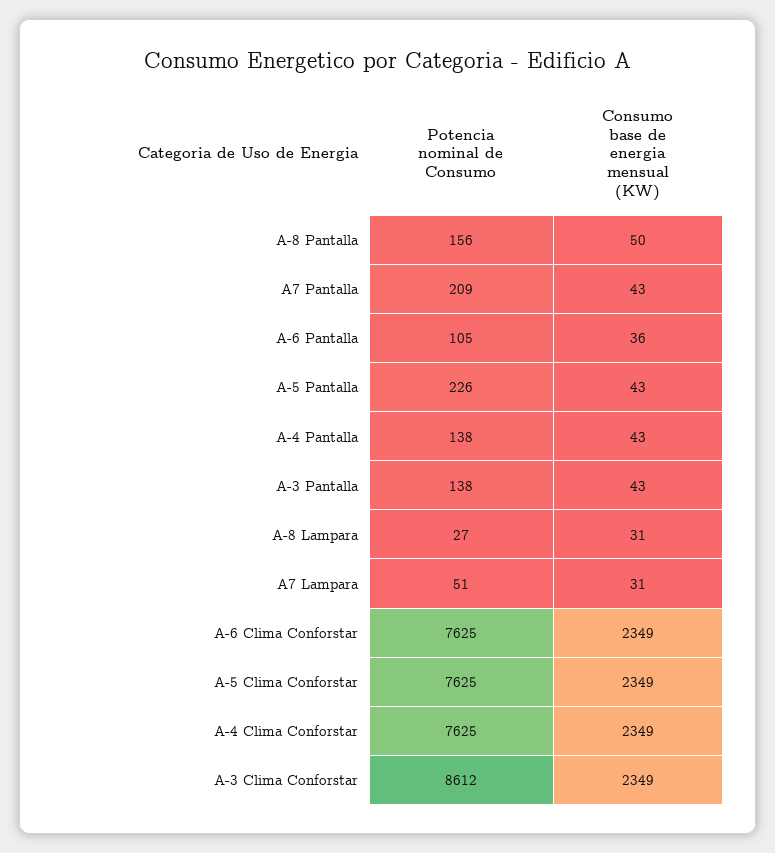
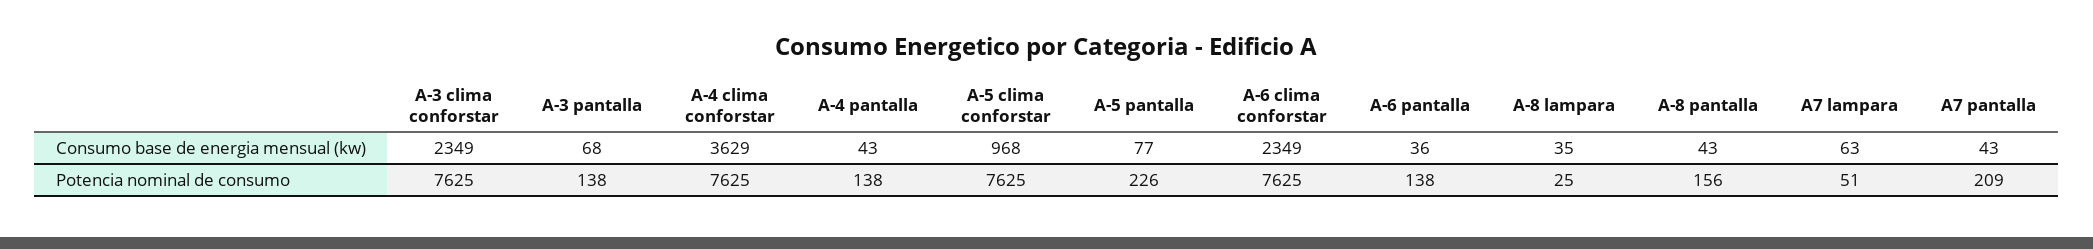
Consumo base de energia mensual (KW), A-8 Pantalla: 50 -> 43
Potencia nominal de Consumo, A-6 Pantalla: 105 -> 138
Consumo base de energia mensual (KW), A-5 Pantalla: 43 -> 77
Consumo base de energia mensual (KW), A-3 Pantalla: 43 -> 68
Potencia nominal de Consumo, A-8 Lampara: 27 -> 25
Consumo base de energia mensual (KW), A-8 Lampara: 31 -> 35
Consumo base de energia mensual (KW), A7 Lampara: 31 -> 63
Consumo base de energia mensual (KW), A-5 Clima Conforstar: 2349 -> 968
Consumo base de energia mensual (KW), A-4 Clima Conforstar: 2349 -> 3629
Potencia nominal de Consumo, A-3 Clima Conforstar: 8612 -> 7625

